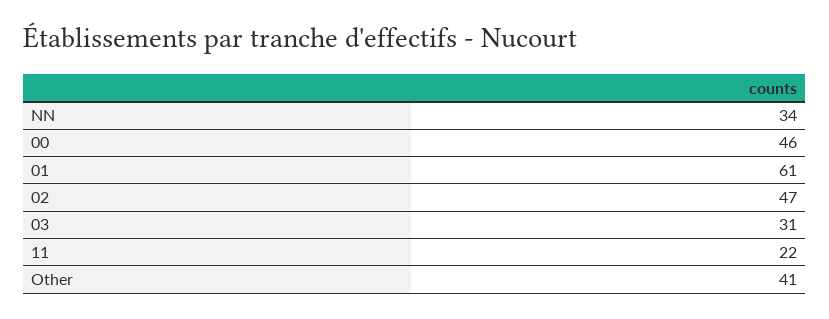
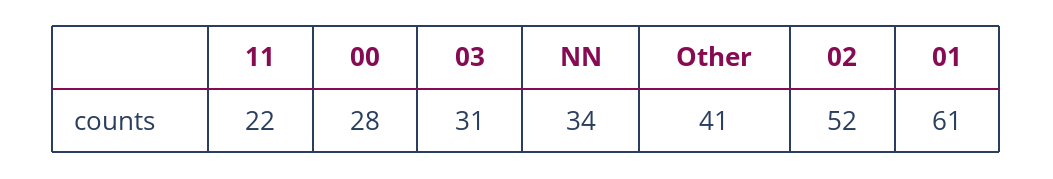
00: 46 -> 28
02: 47 -> 52

